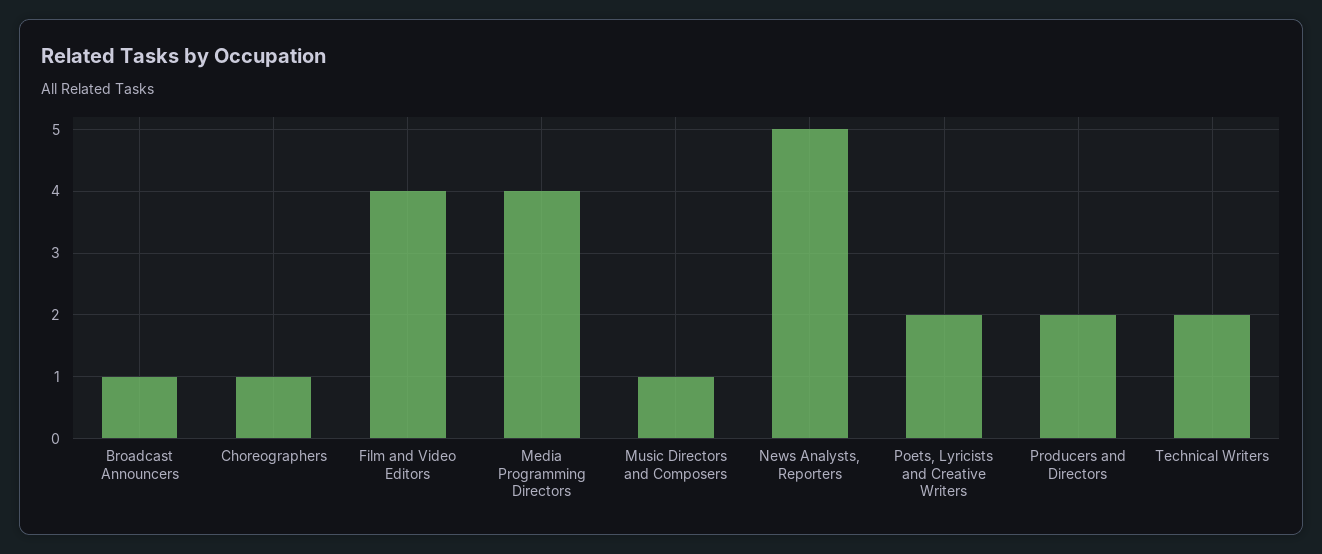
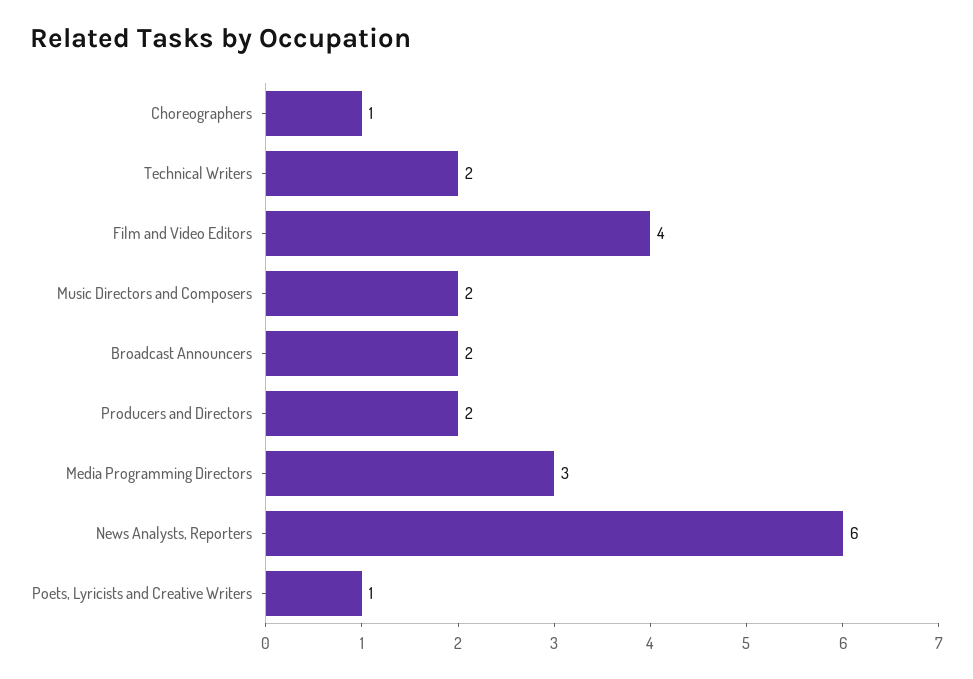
Broadcast Announcers: 1 -> 2
Media Programming Directors: 4 -> 3
Music Directors and Composers: 1 -> 2
News Analysts, Reporters: 5 -> 6
Poets, Lyricists and Creative Writers: 2 -> 1

